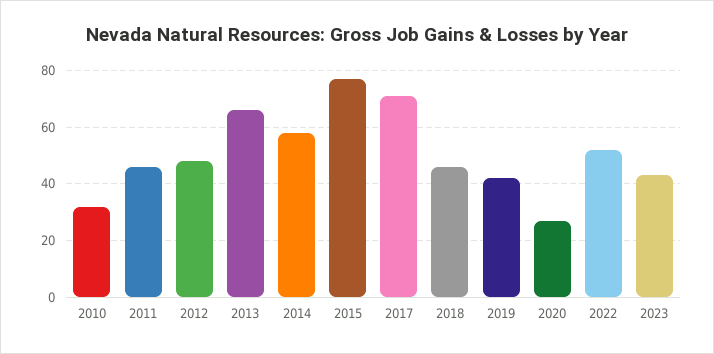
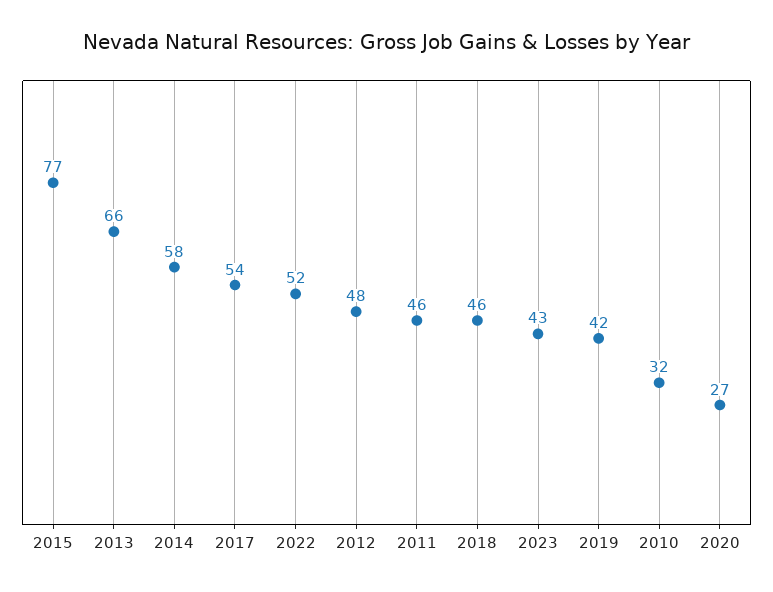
2017: 70 -> 54

